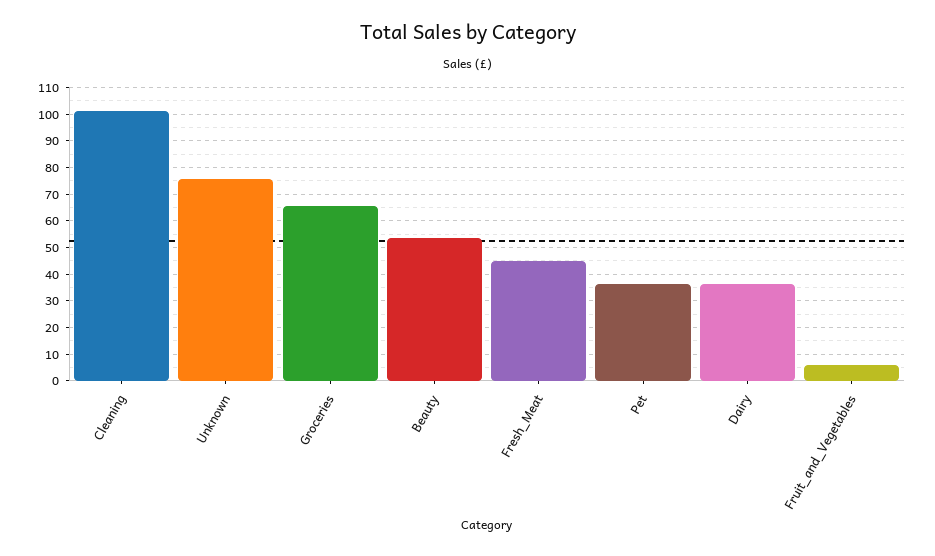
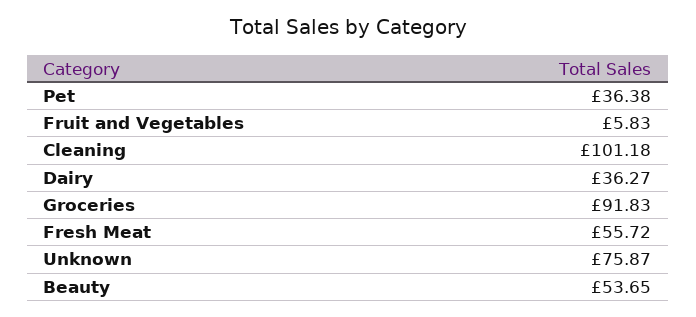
Groceries: 65 -> 91.83
Fresh_Meat: 45 -> 55.72

